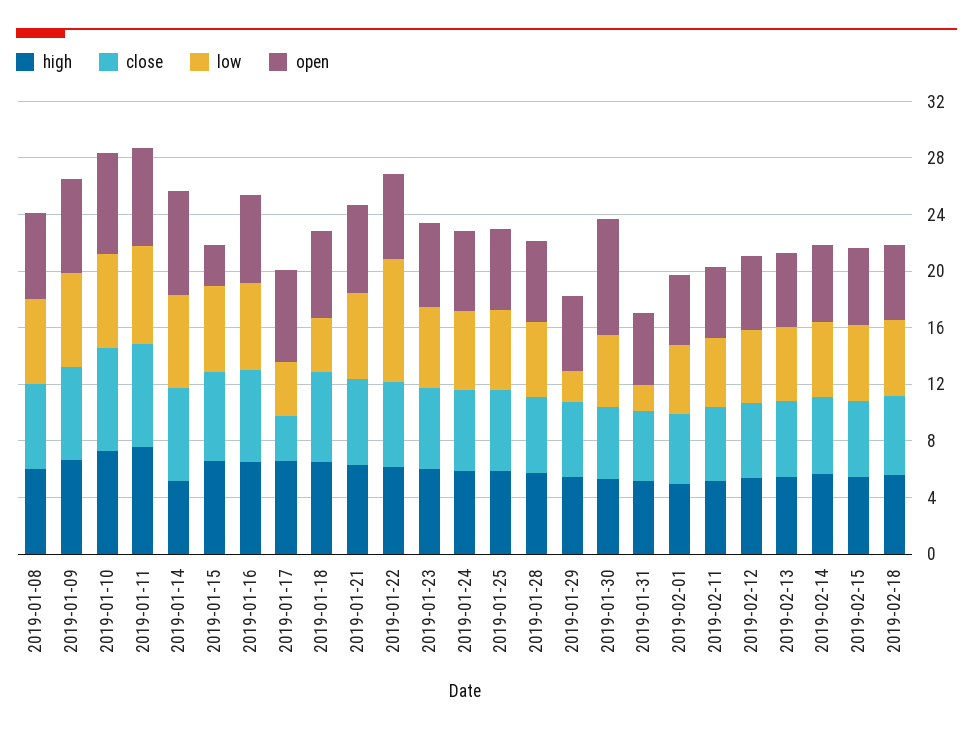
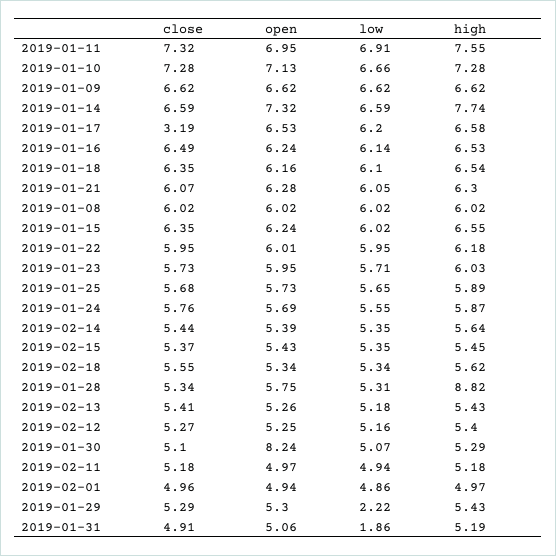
high, 2019-01-14: 5 -> 7.74
open, 2019-01-15: 3 -> 6.24
low, 2019-01-17: 4 -> 6.2
low, 2019-01-18: 4 -> 6.1
low, 2019-01-22: 9 -> 5.95
high, 2019-01-28: 6 -> 8.82

